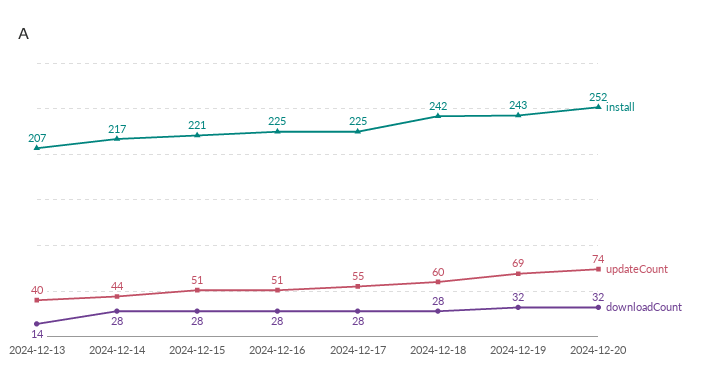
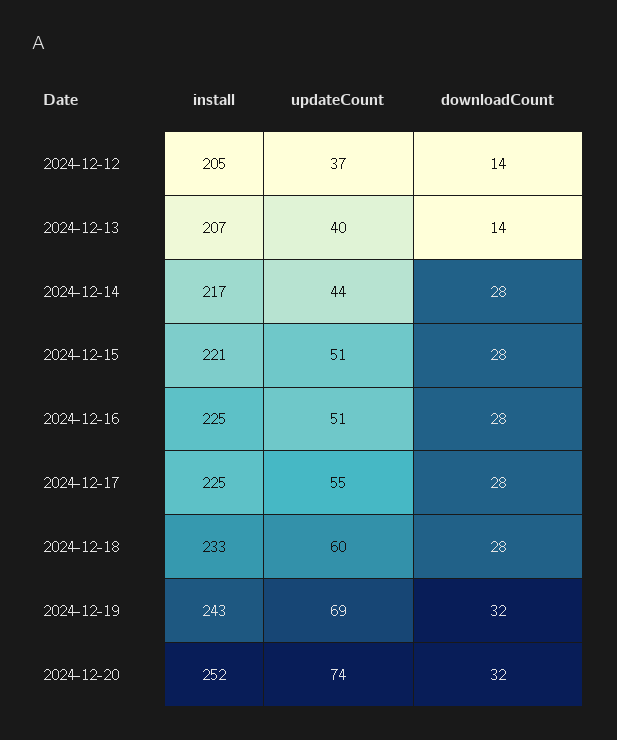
install, 2024-12-18: 242 -> 233
install, 2024-12-12: none -> 205
updateCount, 2024-12-12: none -> 37
downloadCount, 2024-12-12: none -> 14

